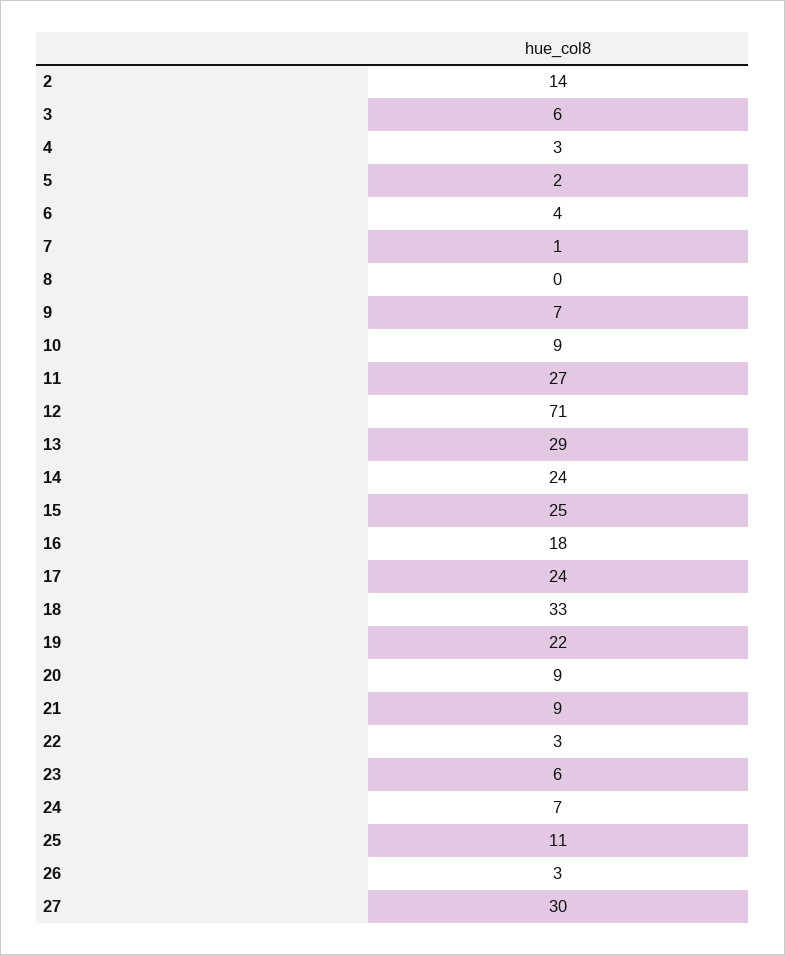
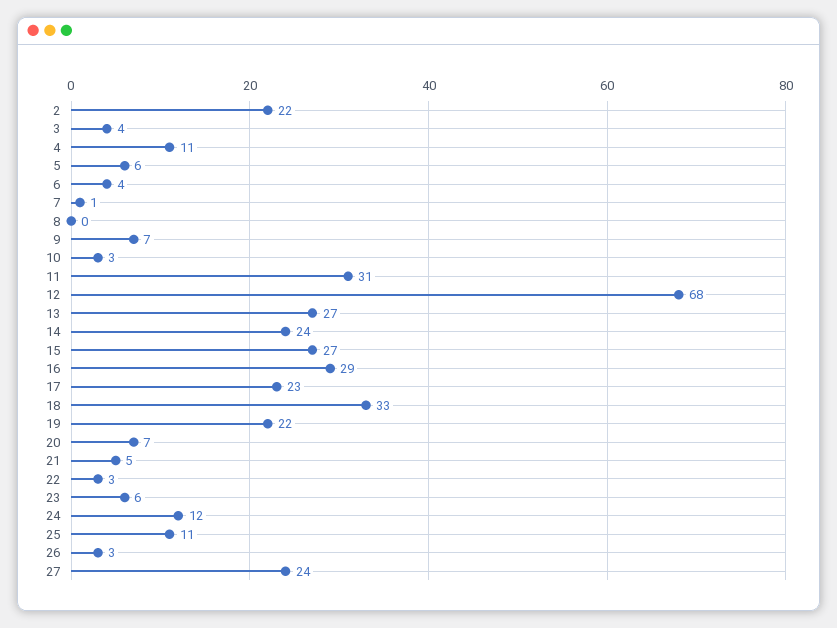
2: 14 -> 22
3: 6 -> 4
4: 3 -> 11
5: 2 -> 6
10: 9 -> 3
11: 27 -> 31
12: 71 -> 68
13: 29 -> 27
15: 25 -> 27
16: 18 -> 29
17: 24 -> 23
20: 9 -> 7
21: 9 -> 5
24: 7 -> 12
27: 30 -> 24

